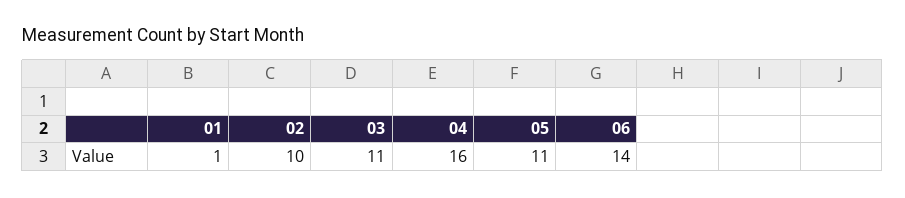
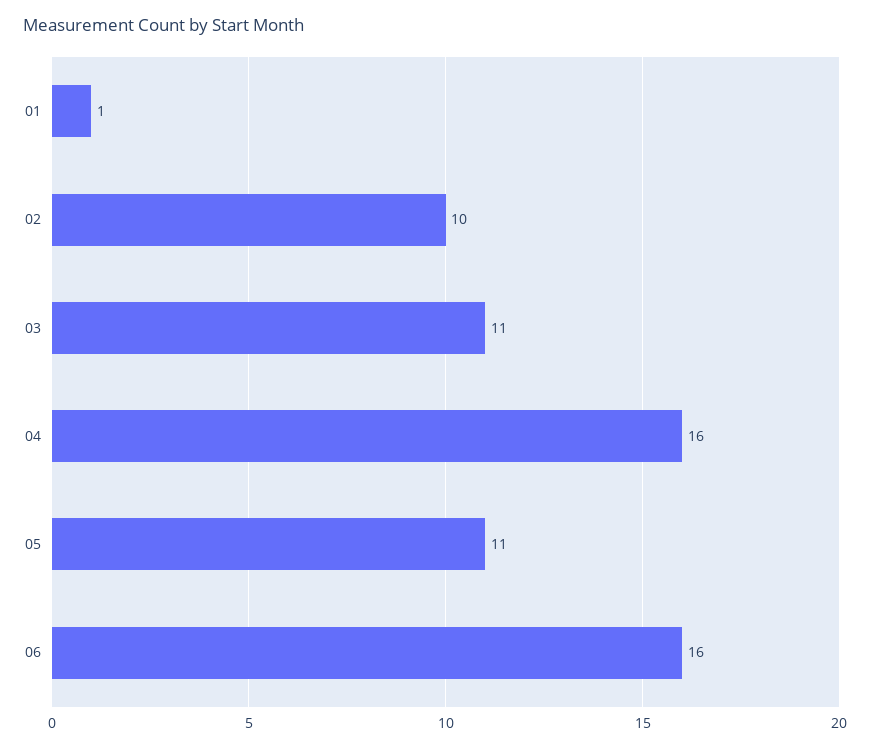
06: 14 -> 16

